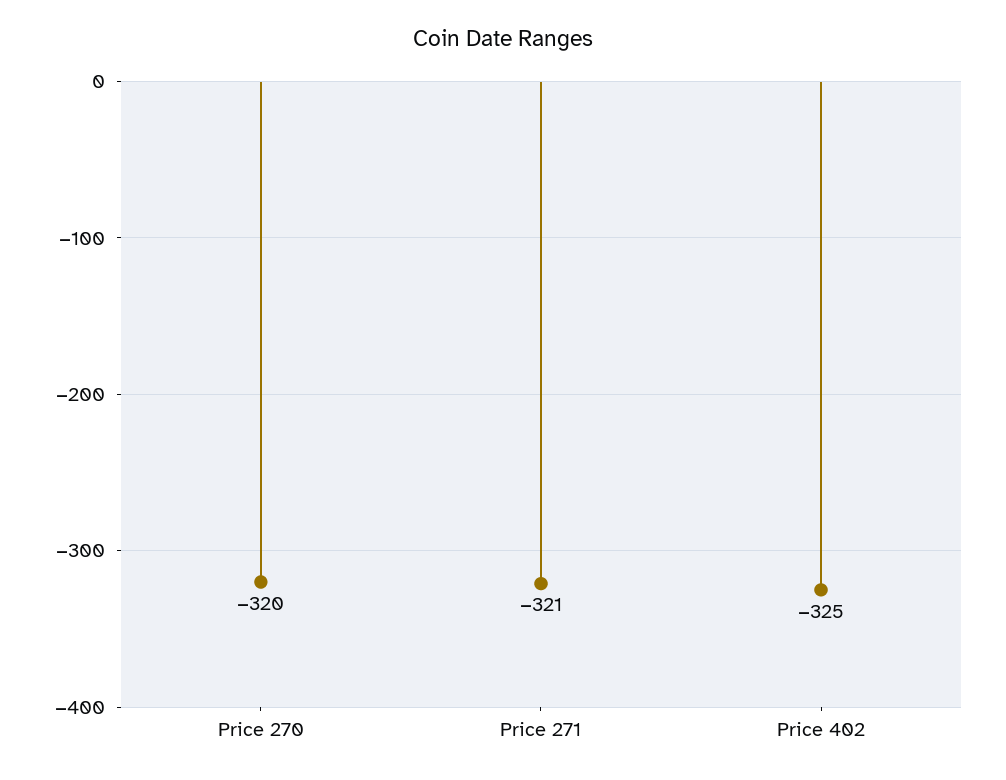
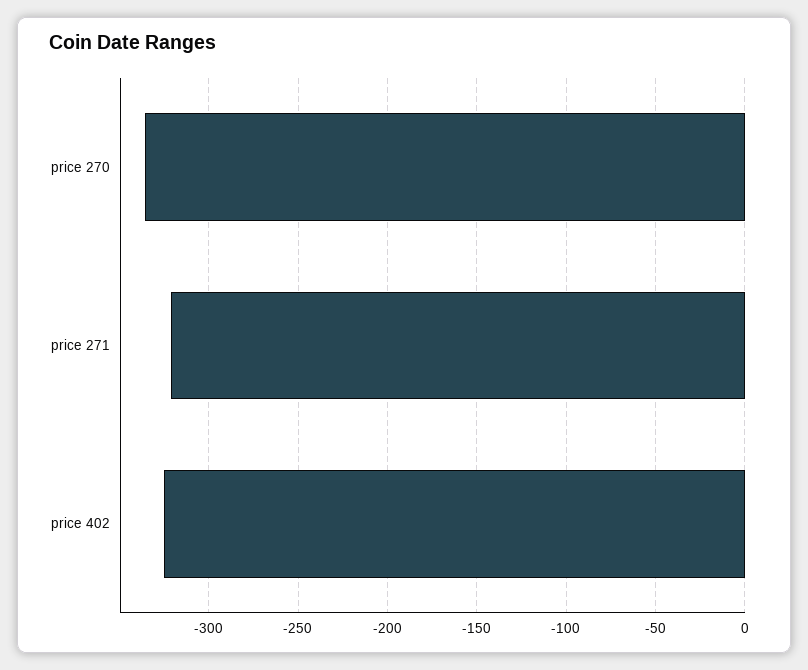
Price 270: -320 -> -335

